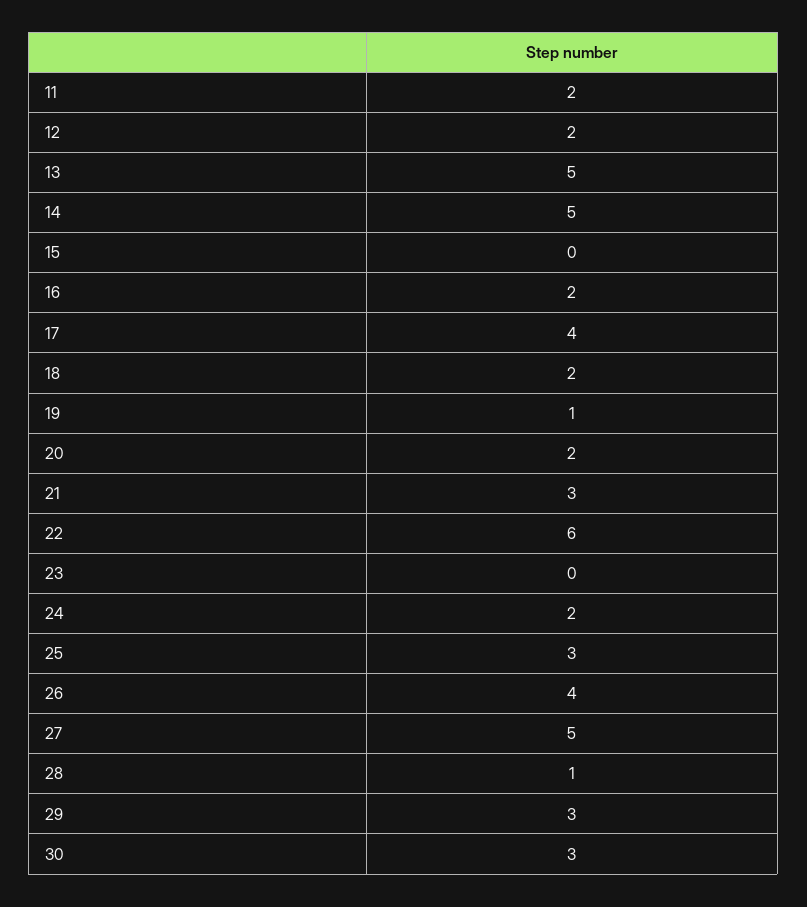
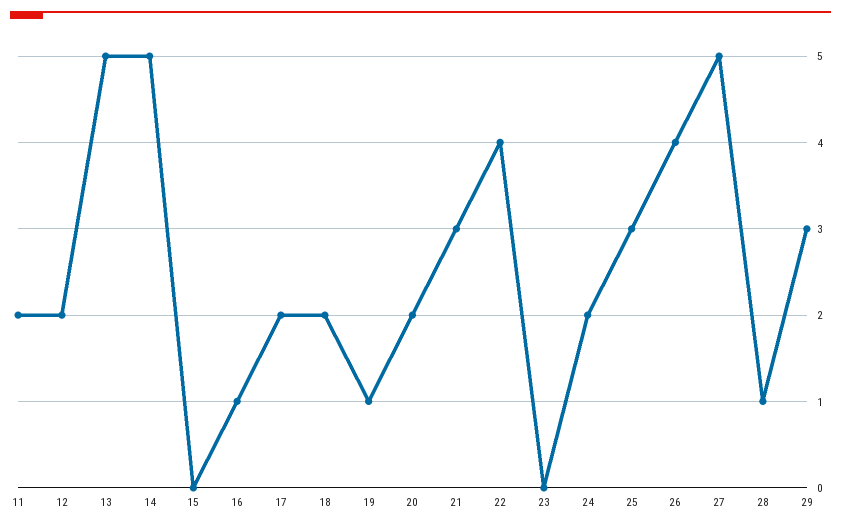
16: 2 -> 1
17: 4 -> 2
22: 6 -> 4
30: 3 -> none

